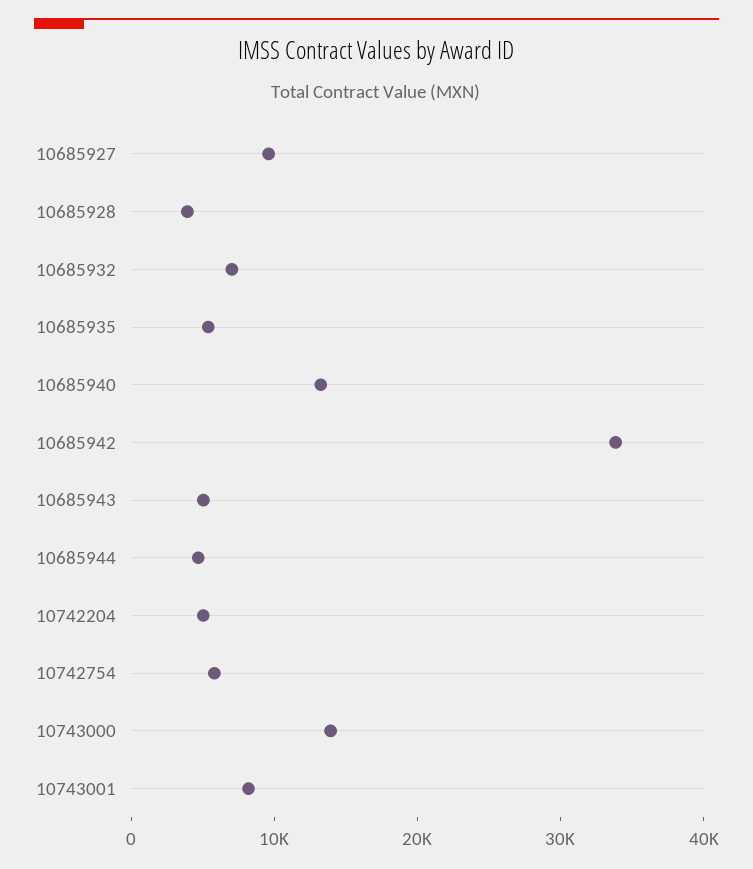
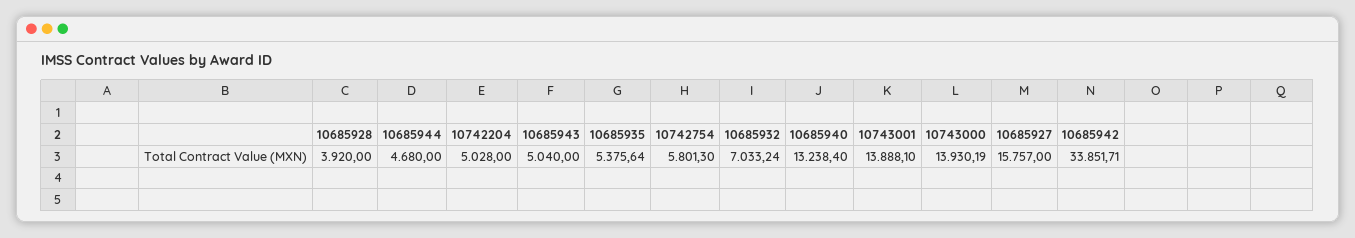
10685927: 10000 -> 15757
10743001: 8000 -> 13888.1

